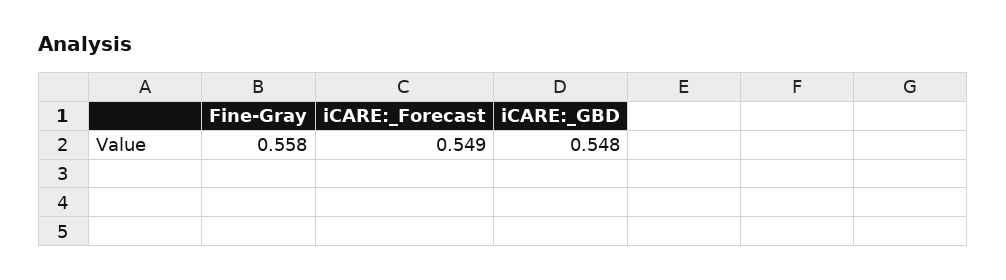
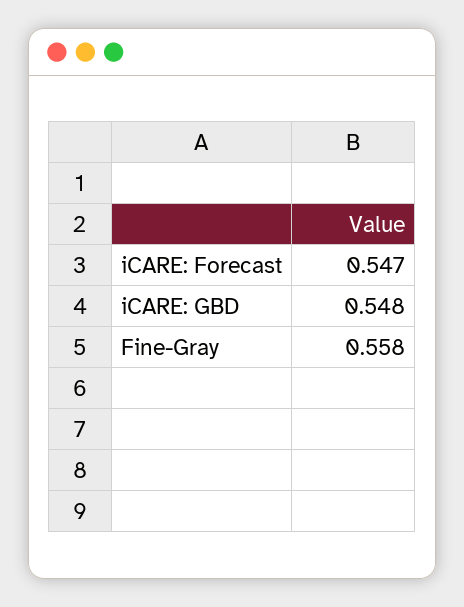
iCARE:_Forecast: 0.549 -> 0.547

